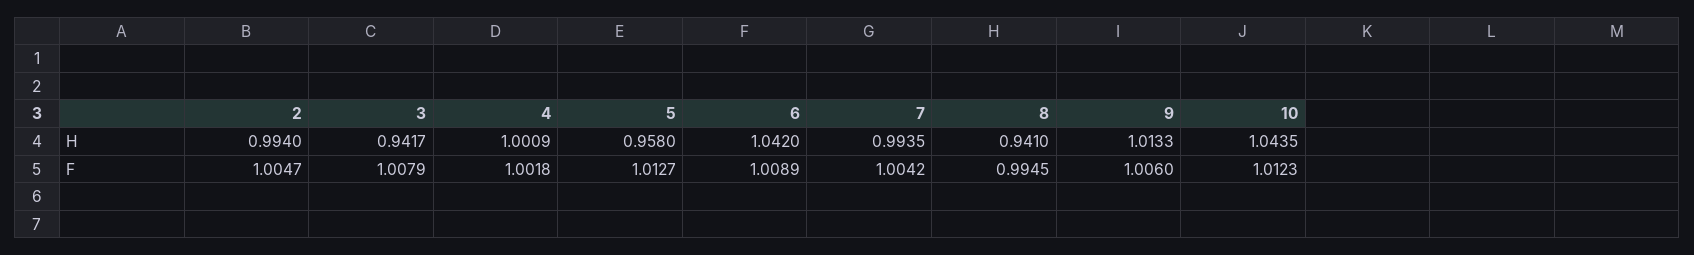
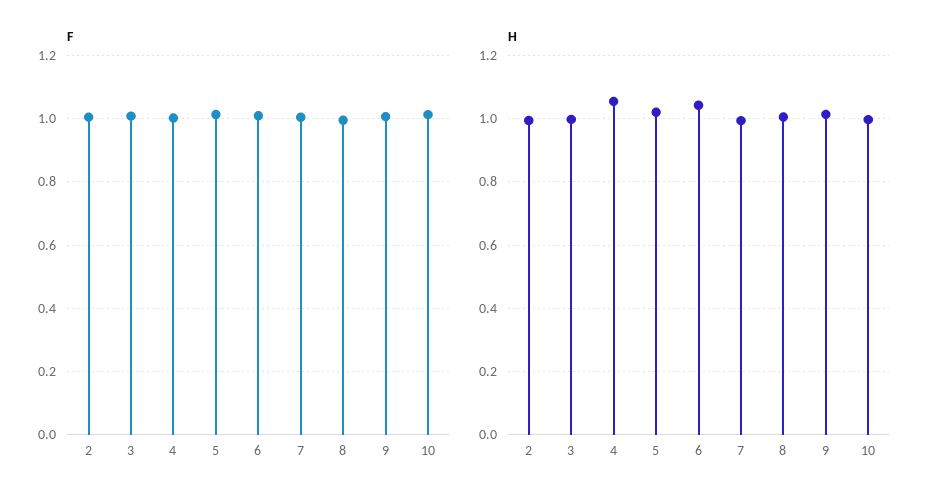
H, 3: 0.9417 -> 1
H, 4: 1.0009 -> 1.06
H, 5: 0.958 -> 1.02
H, 8: 0.941 -> 1
H, 10: 1.0435 -> 1

